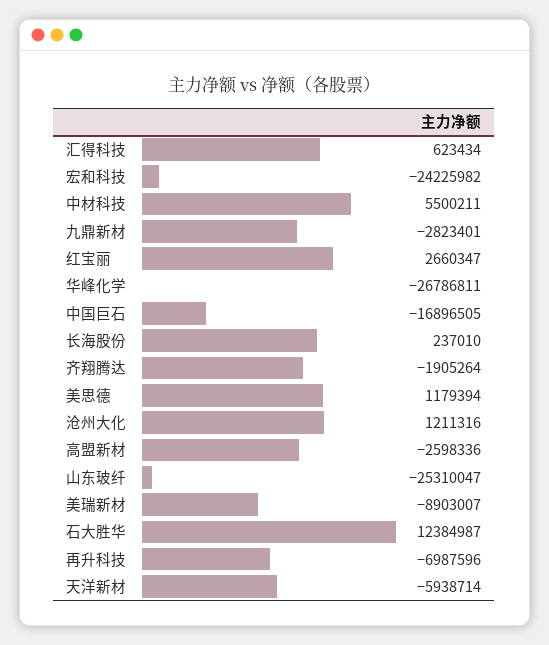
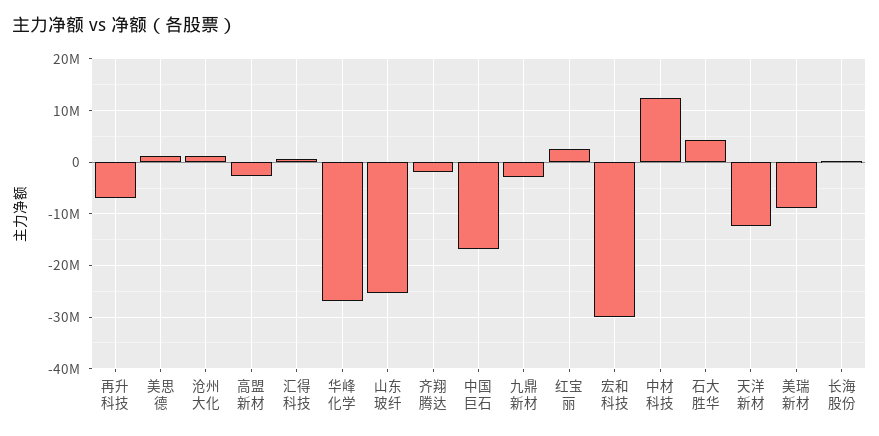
宏和科技: -24225982 -> -30000000
中材科技: 5500211 -> 12000000
石大胜华: 12384987 -> 4000000
天洋新材: -5938714 -> -12000000

